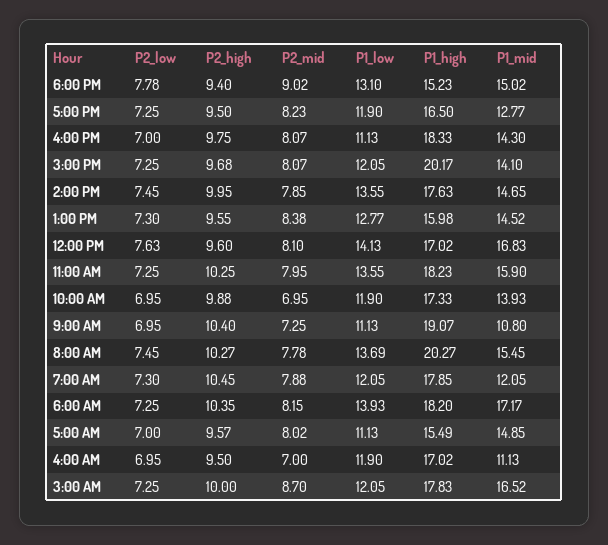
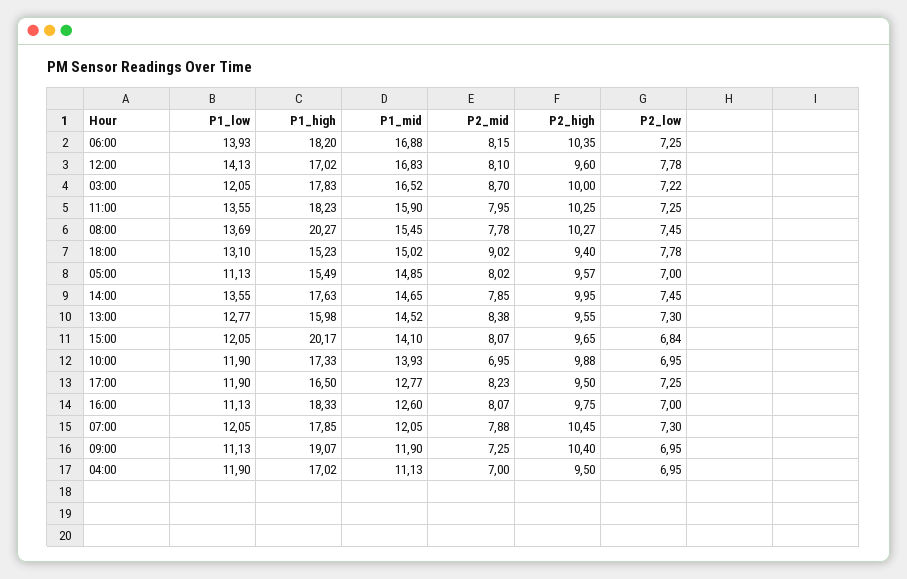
P1_mid, 4:00 PM: 14.3 -> 12.6
P2_low, 3:00 PM: 7.25 -> 6.84
P2_high, 3:00 PM: 9.68 -> 9.65
P2_low, 12:00 PM: 7.63 -> 7.78
P1_mid, 9:00 AM: 10.8 -> 11.9
P1_mid, 6:00 AM: 17.17 -> 16.88
P2_low, 3:00 AM: 7.25 -> 7.22

